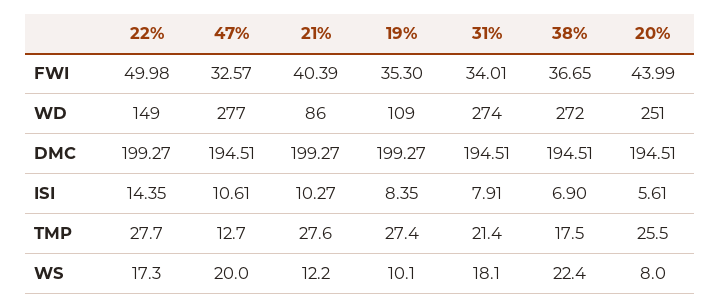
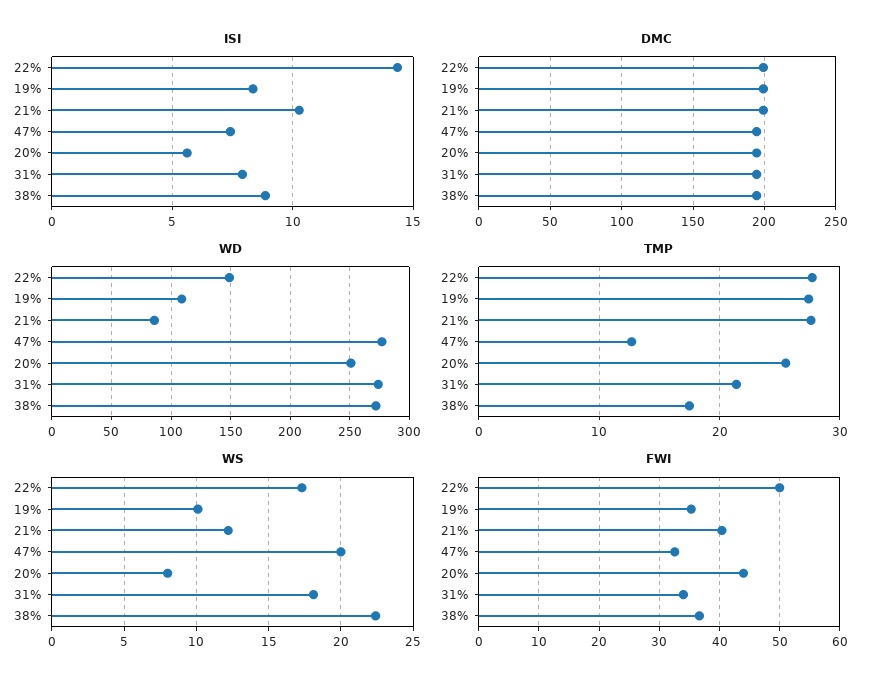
ISI, 47%: 10.61 -> 7.5
ISI, 38%: 6.9 -> 9

